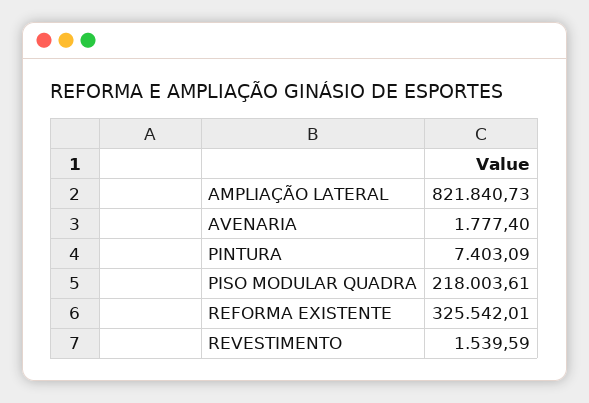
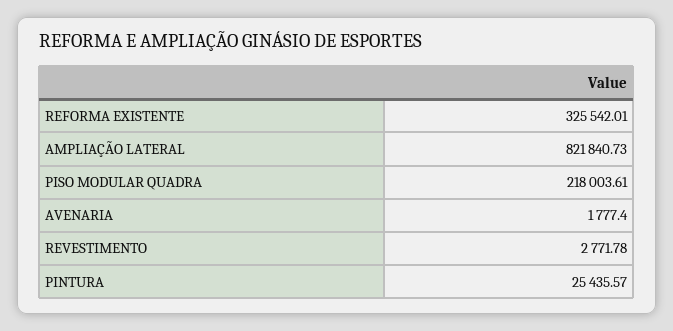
PINTURA: 7403.09 -> 25435.57
REVESTIMENTO: 1539.59 -> 2771.78

